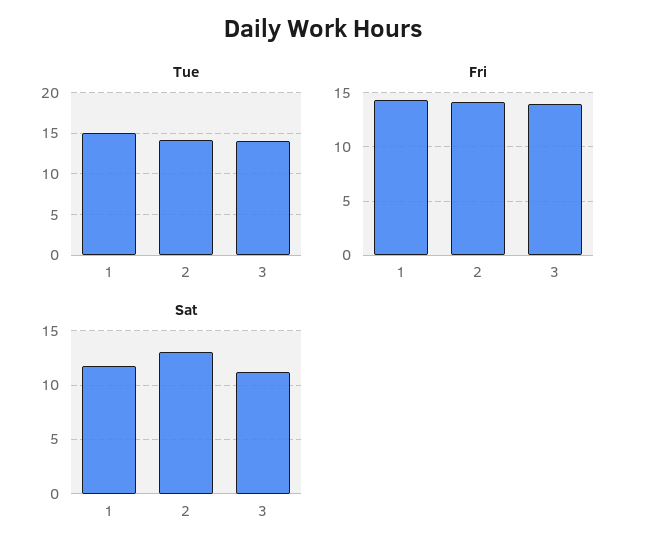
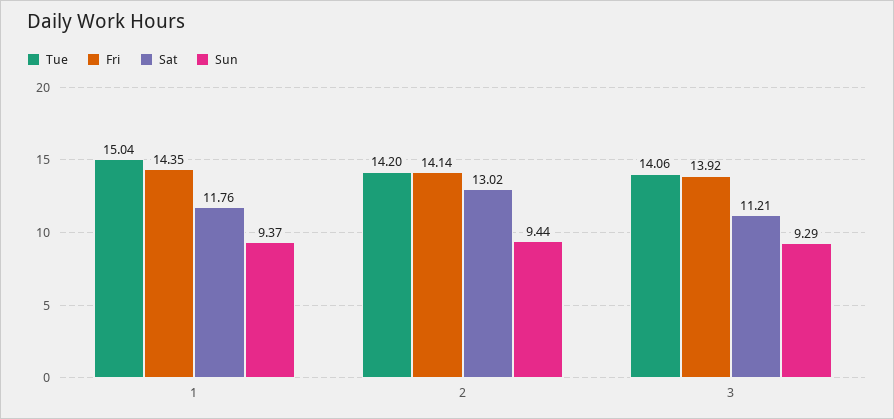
Sun, 1: none -> 9.37
Sun, 2: none -> 9.44
Sun, 3: none -> 9.29

